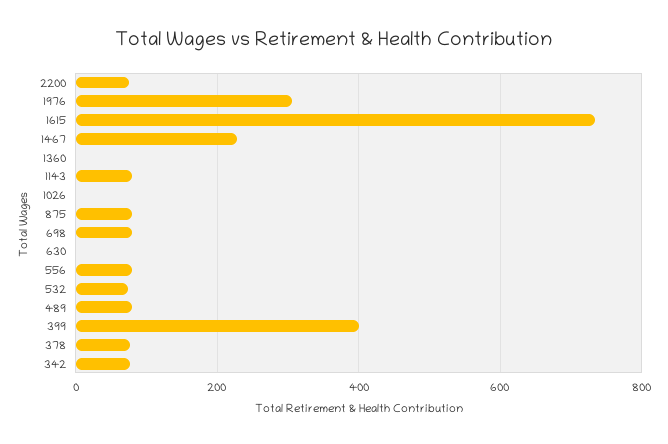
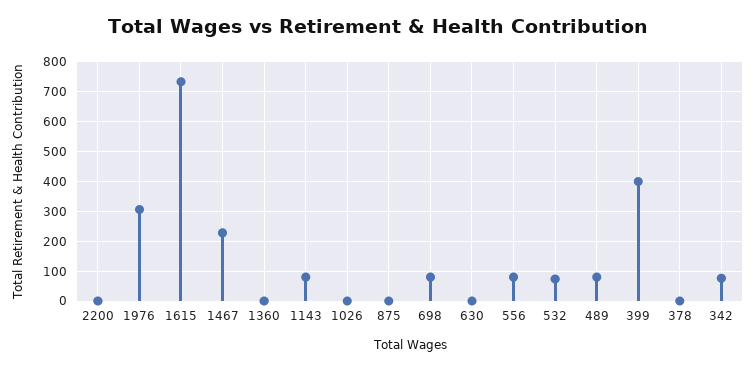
2200: 80 -> 0
875: 80 -> 0
378: 80 -> 0

